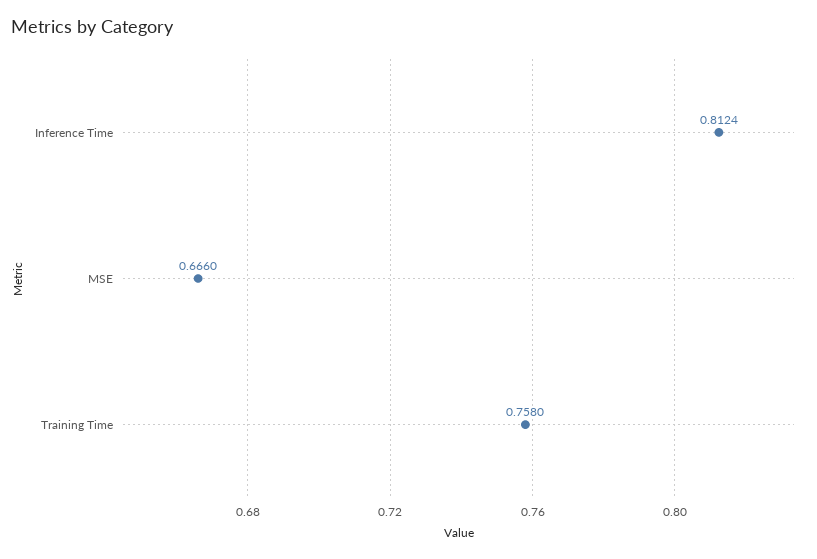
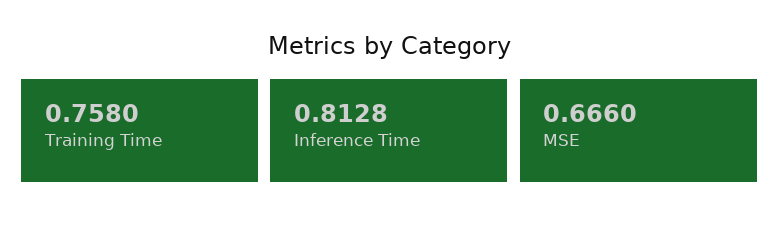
Inference Time: 0.8124 -> 0.8128

